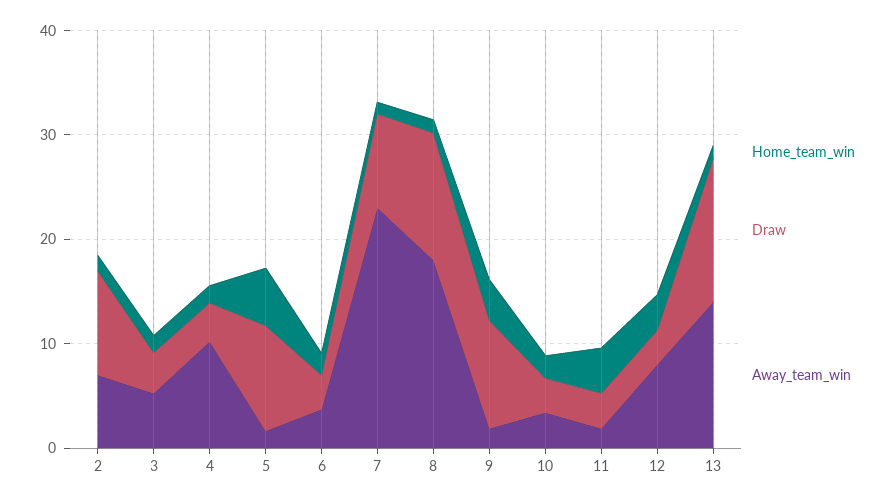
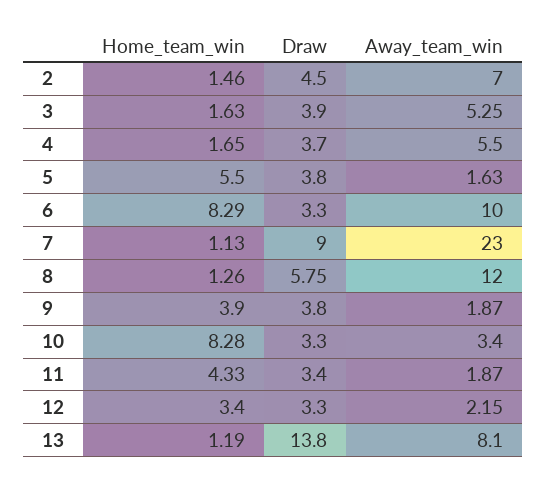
Draw, 2: 10 -> 4.5
Away_team_win, 4: 10 -> 5.5
Draw, 5: 10 -> 3.8
Home_team_win, 6: 2 -> 8.29
Away_team_win, 6: 4 -> 10
Draw, 8: 12 -> 5.75
Away_team_win, 8: 18 -> 12
Draw, 9: 10 -> 3.8
Home_team_win, 10: 2 -> 8.28
Away_team_win, 12: 8 -> 2.15
Away_team_win, 13: 14 -> 8.1

